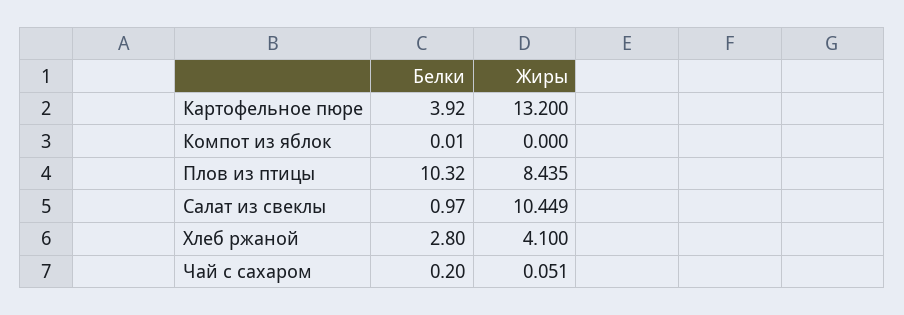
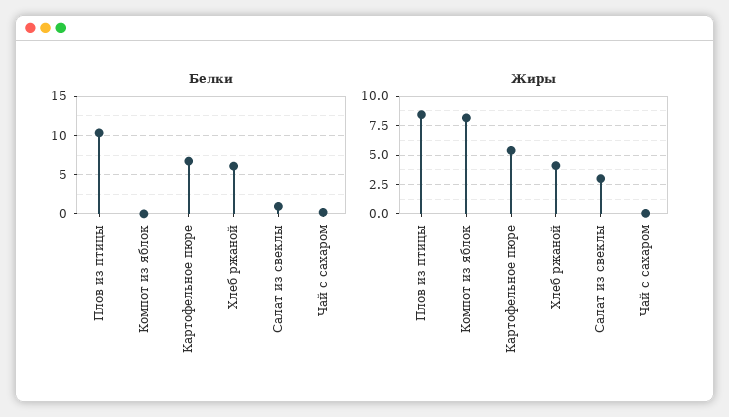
Белки, Картофельное пюре: 3.92 -> 7
Жиры, Картофельное пюре: 13.2 -> 5
Жиры, Компот из яблок: 0 -> 7.5
Жиры, Салат из свеклы: 10.449 -> 2.5
Белки, Хлеб ржаной: 2.8 -> 6

